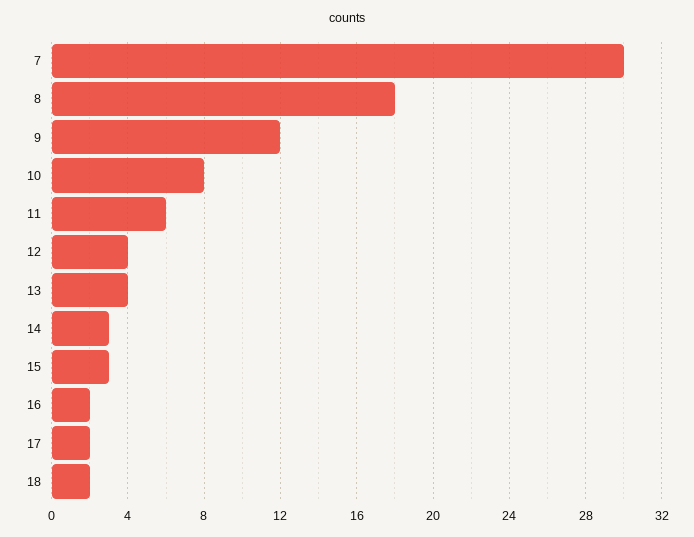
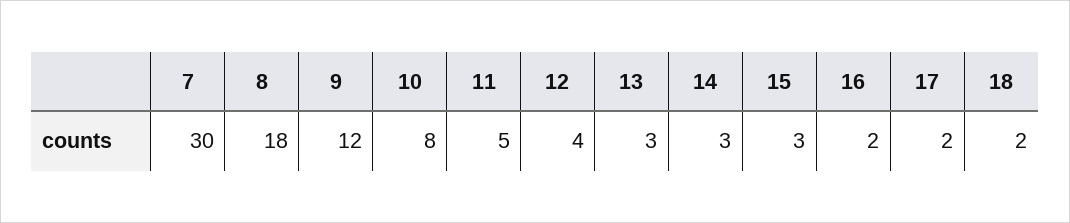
11: 6 -> 5
13: 4 -> 3

